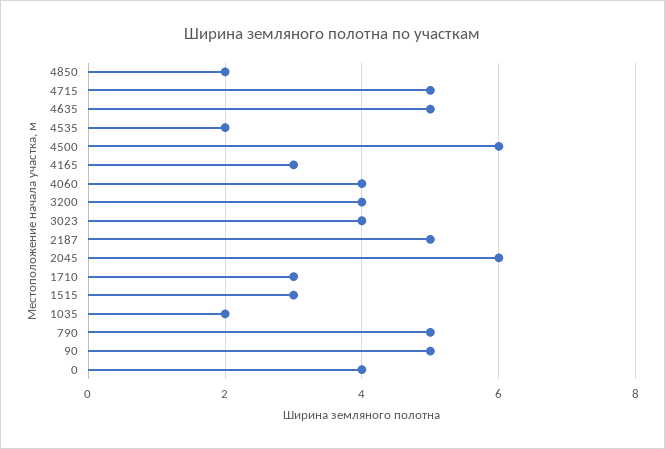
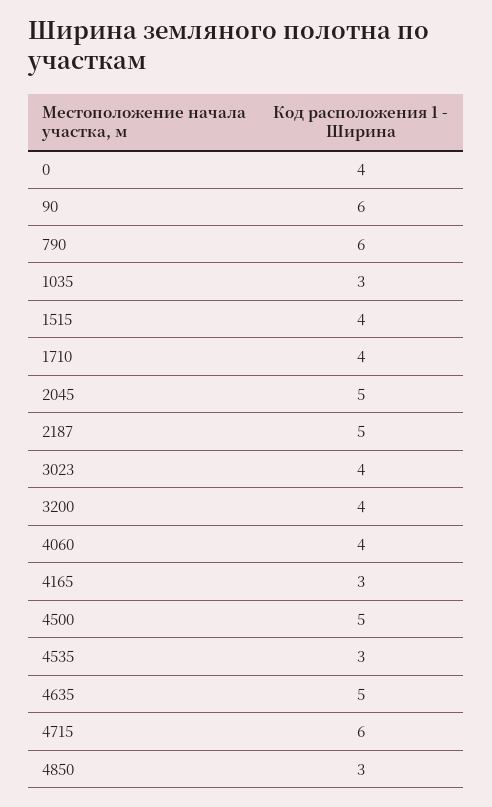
4850: 2 -> 3
4715: 5 -> 6
4535: 2 -> 3
4500: 6 -> 5
2045: 6 -> 5
1710: 3 -> 4
1515: 3 -> 4
1035: 2 -> 3
790: 5 -> 6
90: 5 -> 6

